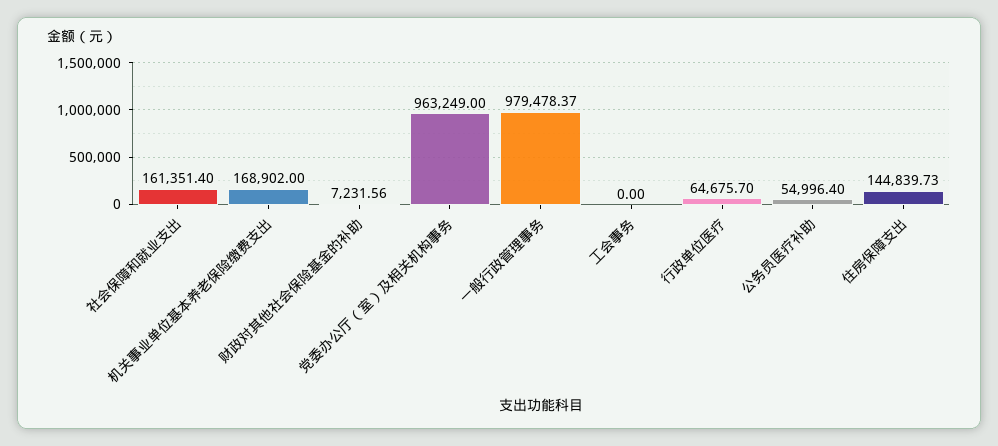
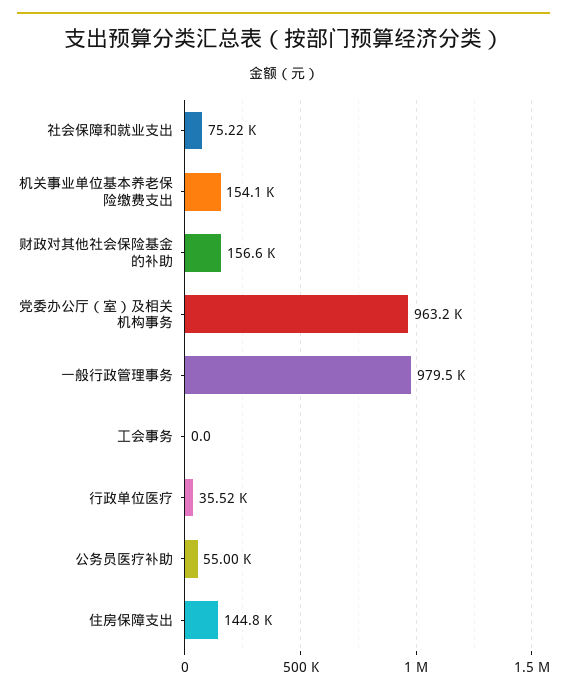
社会保障和就业支出: 161351.4 -> 75220
机关事业单位基本养老保险缴费支出: 168902 -> 154100
财政对其他社会保险基金的补助: 7231.56 -> 156600
行政单位医疗: 64675.7 -> 35520

